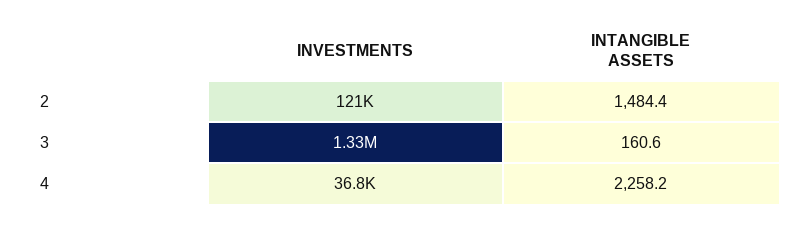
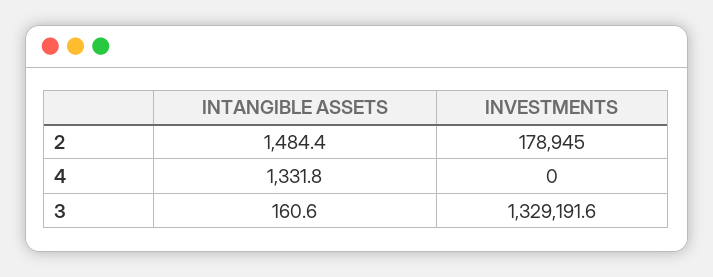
INVESTMENTS, 2: 121000 -> 178945
INVESTMENTS, 4: 36800 -> 0
INTANGIBLE ASSETS, 4: 2258.2 -> 1331.8

